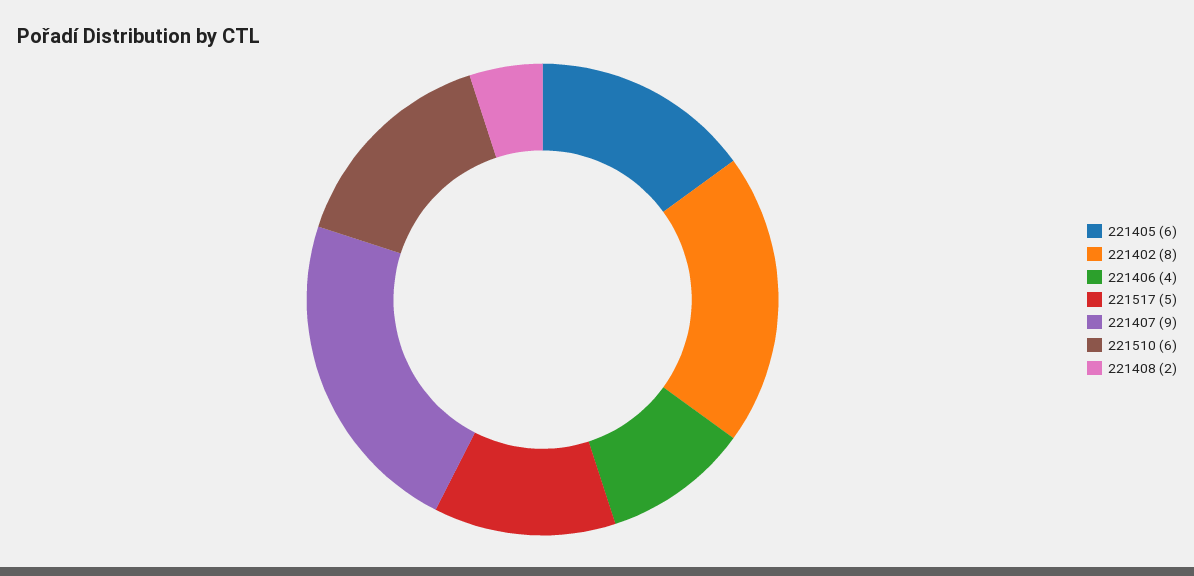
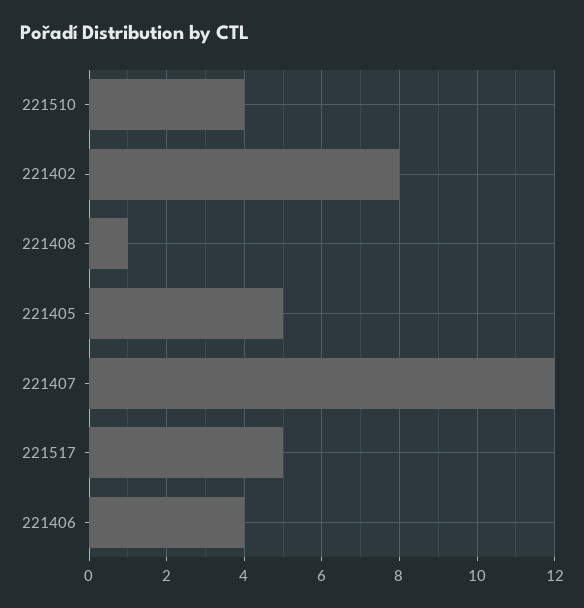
221405: 6 -> 5
221407: 9 -> 12
221510: 6 -> 4
221408: 2 -> 1

